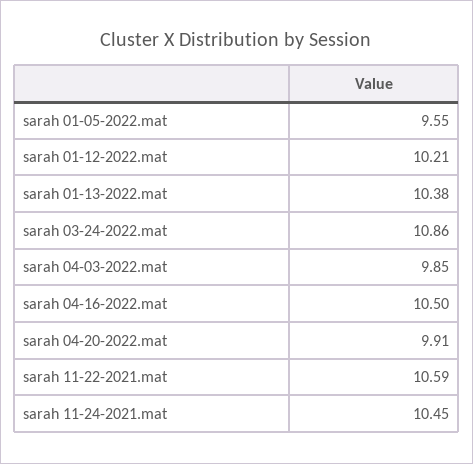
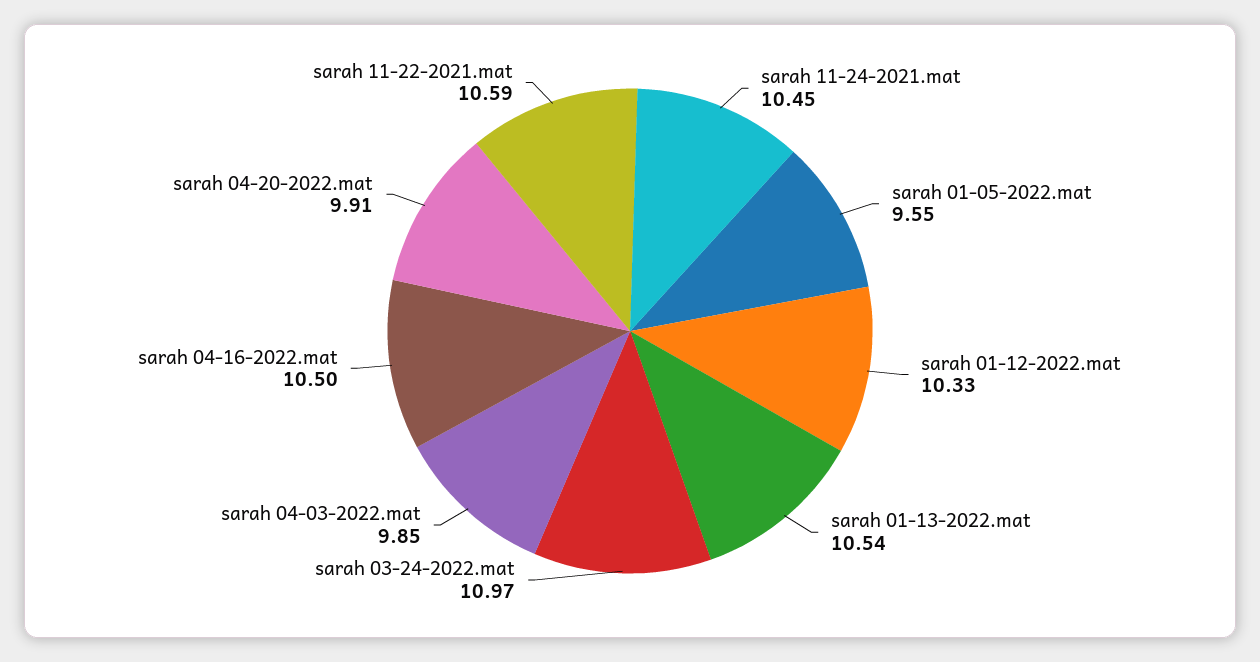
sarah 01-12-2022.mat: 10.21 -> 10.33
sarah 01-13-2022.mat: 10.38 -> 10.54
sarah 03-24-2022.mat: 10.86 -> 10.97

